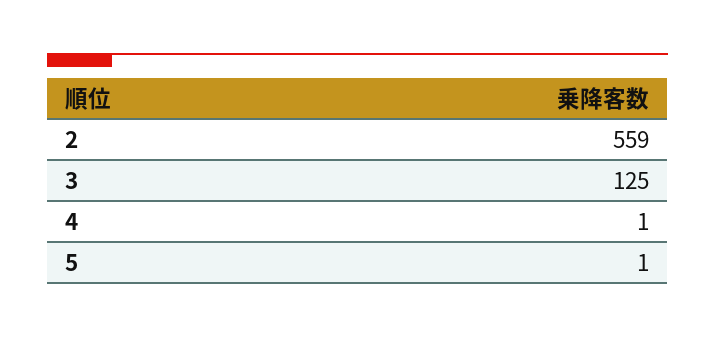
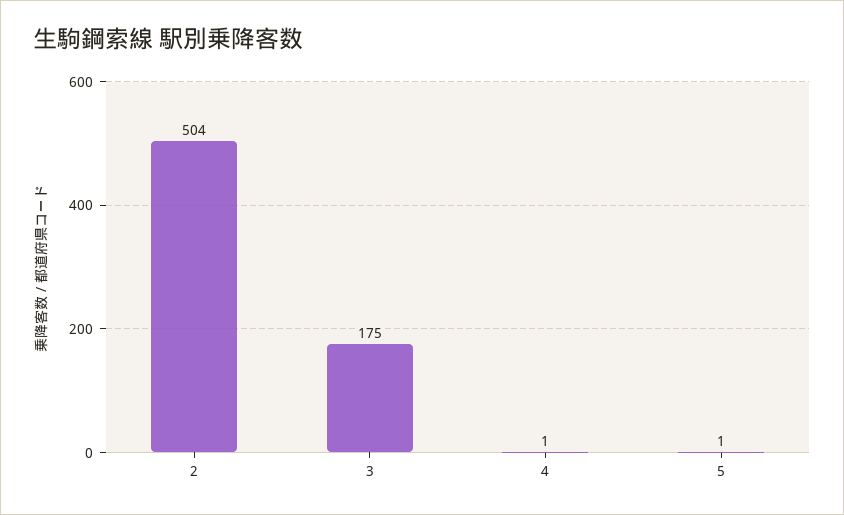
2: 559 -> 504
3: 125 -> 175

